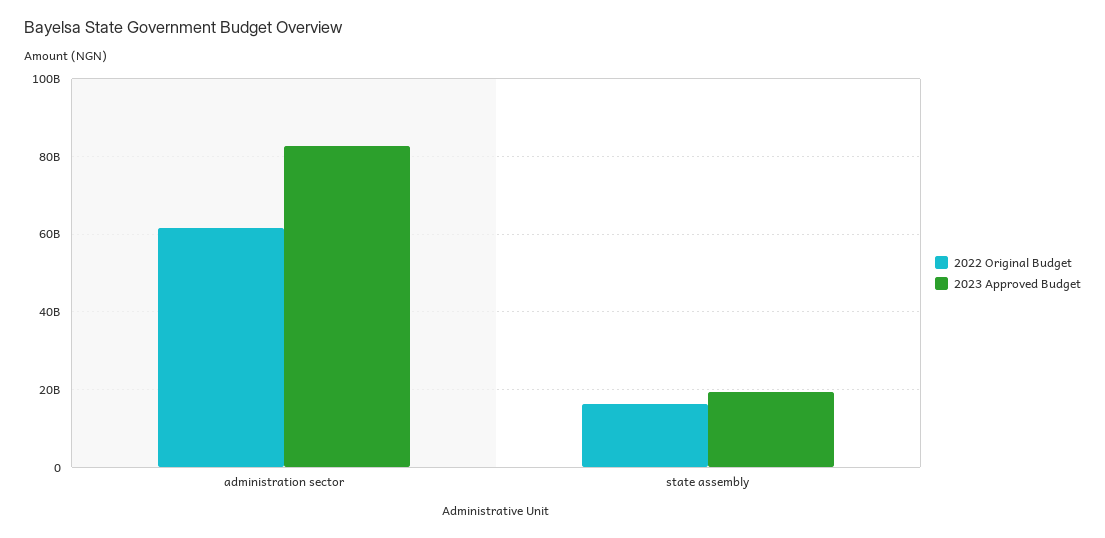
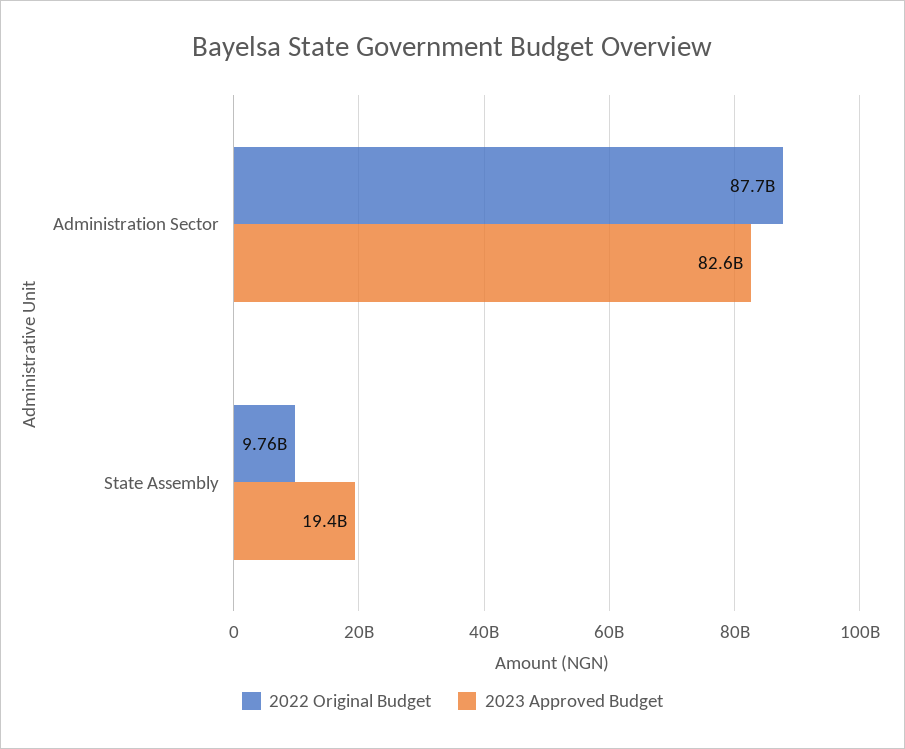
2022 Original Budget, administration sector: 62000000000 -> 87700000000
2022 Original Budget, state assembly: 16000000000 -> 9760000000

